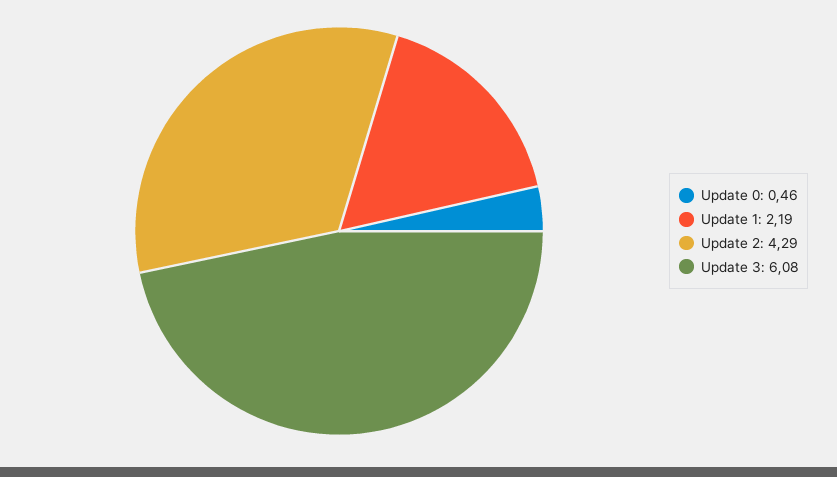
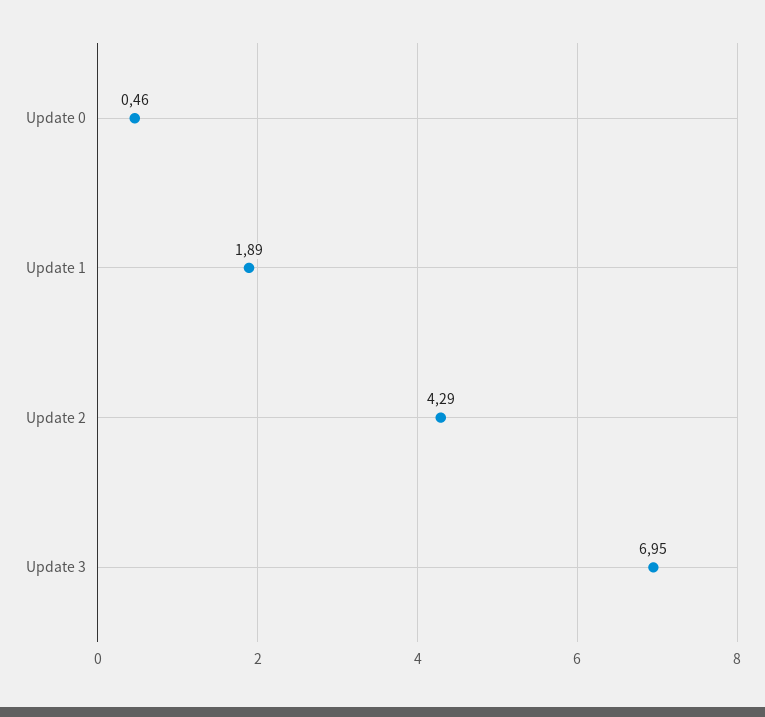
Update 1: 2.19 -> 1.89
Update 3: 6.08 -> 6.95

